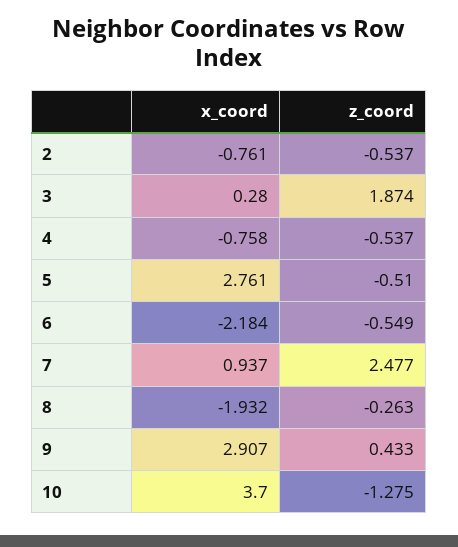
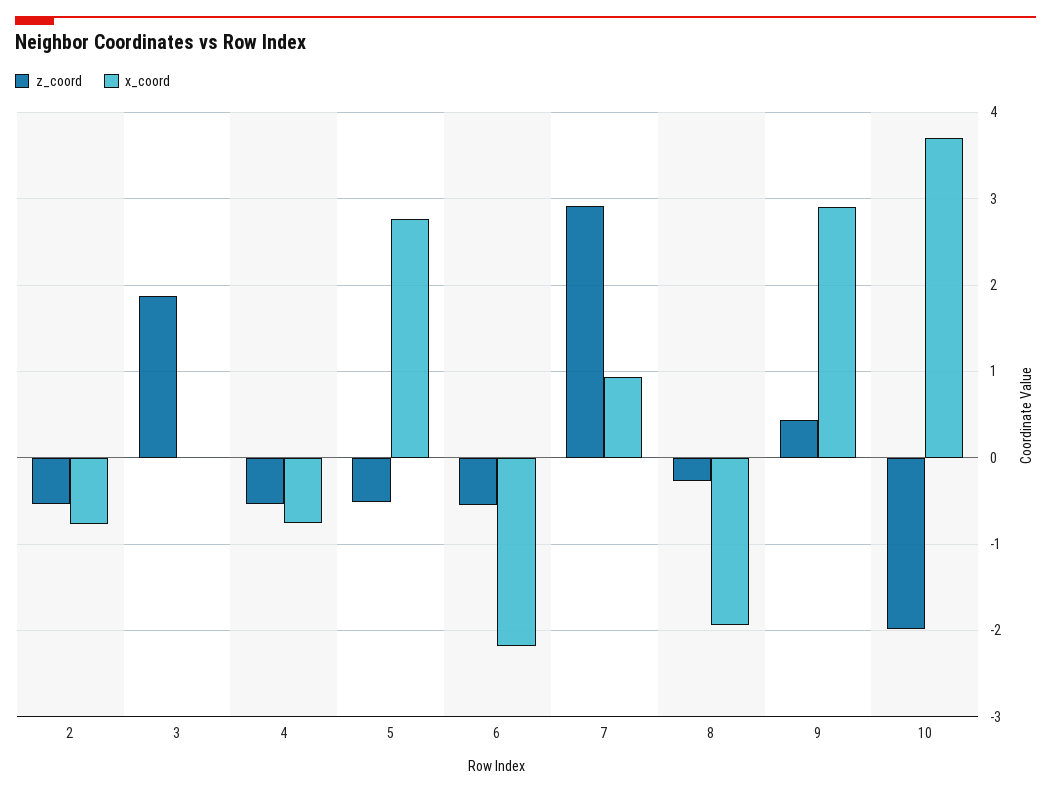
x_coord, 3: 0.28 -> 0
z_coord, 7: 2.477 -> 2.9
z_coord, 10: -1.275 -> -2

